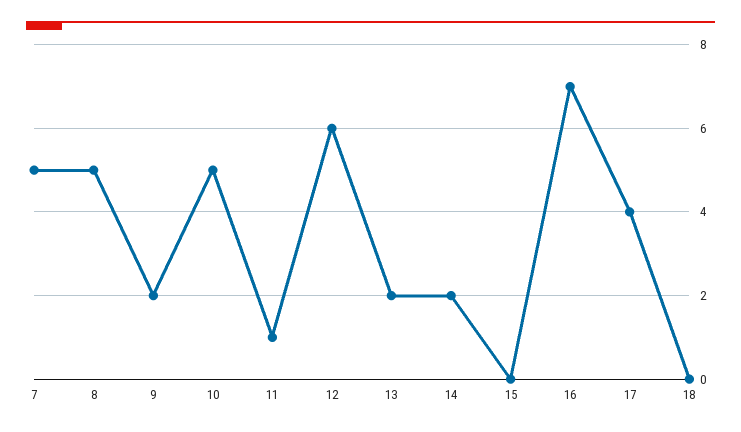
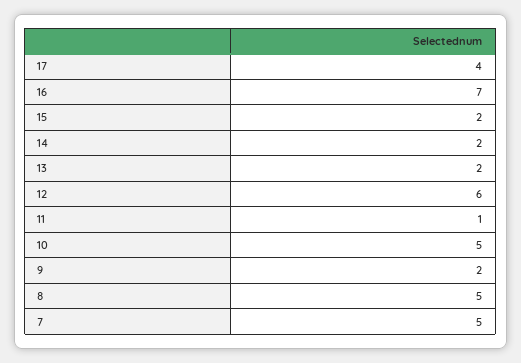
15: 0 -> 2
18: 0 -> none

